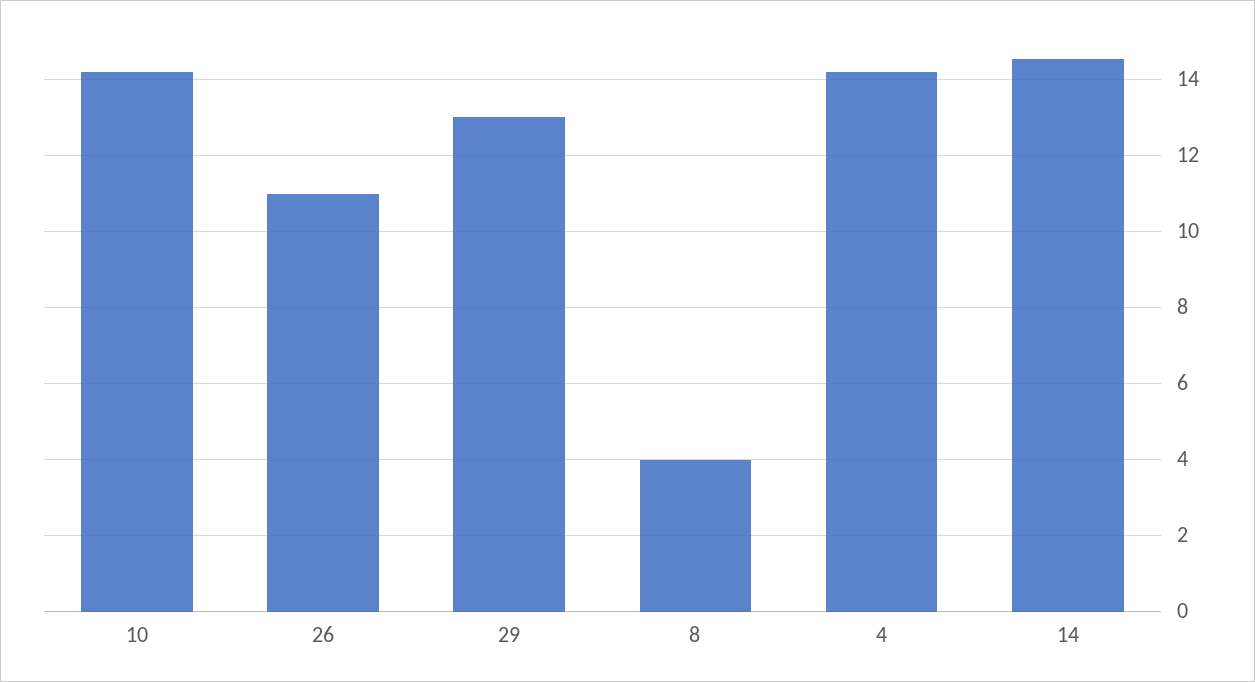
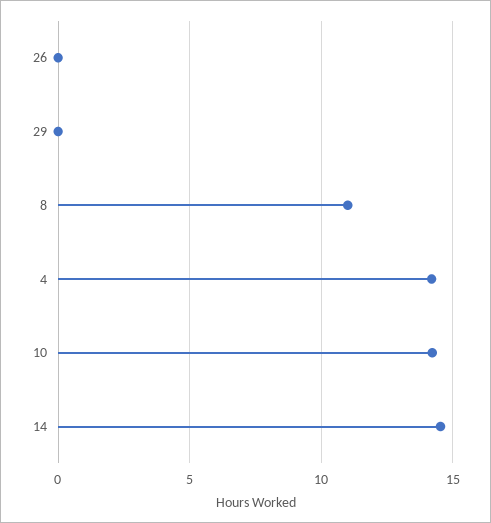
26: 11 -> 0
29: 13 -> 0
8: 4 -> 11

